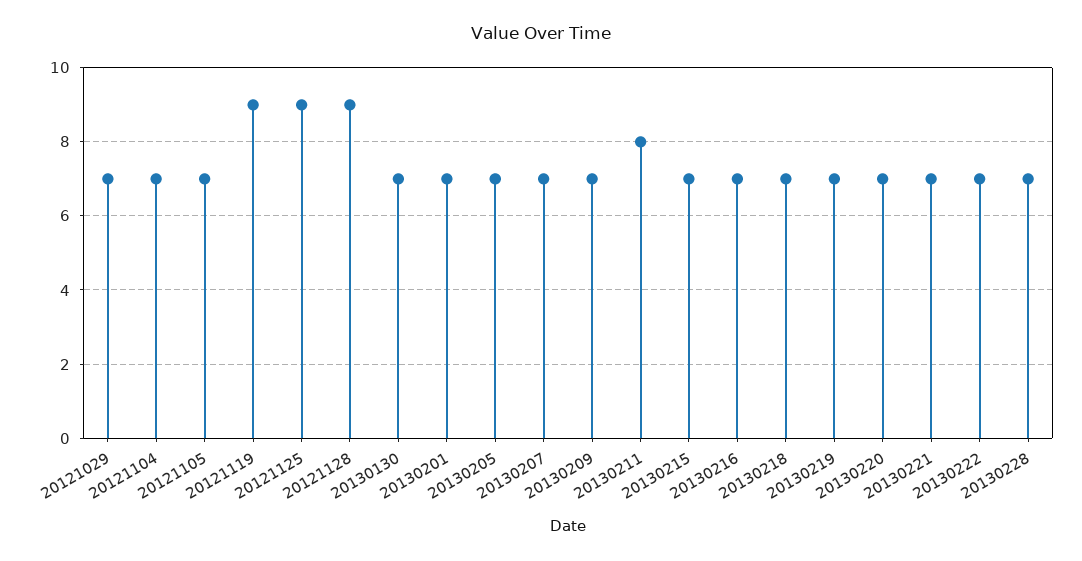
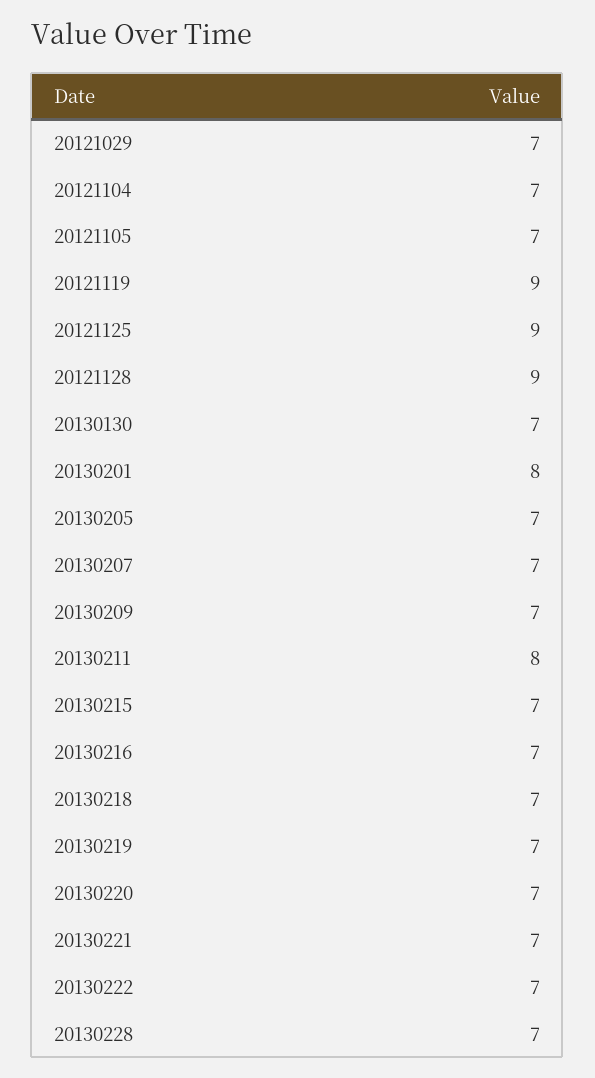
20130201: 7 -> 8

